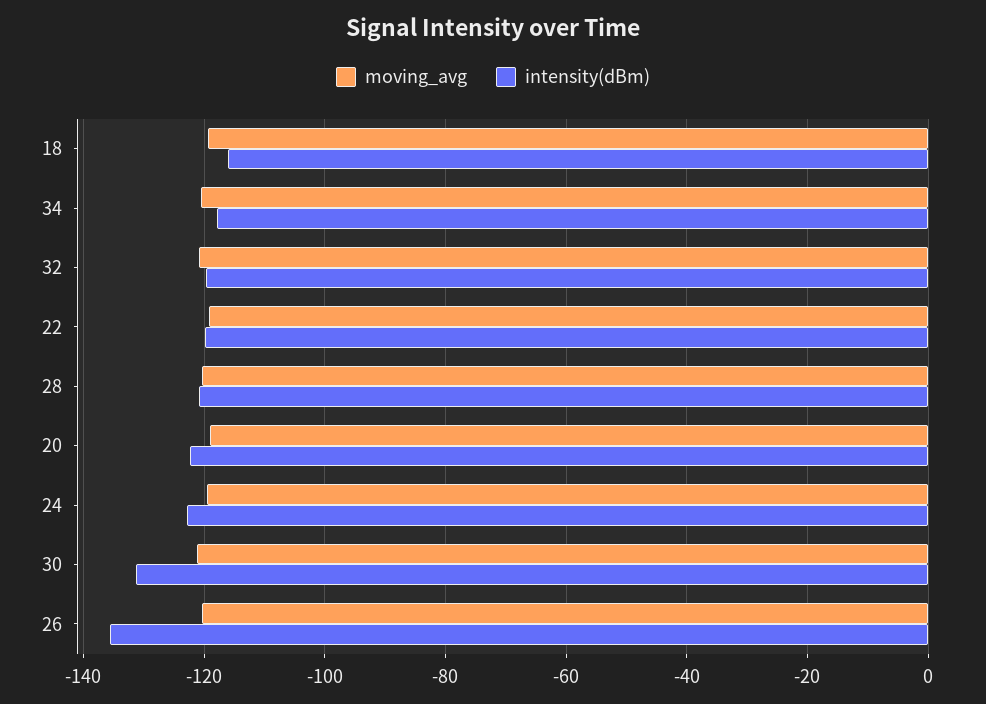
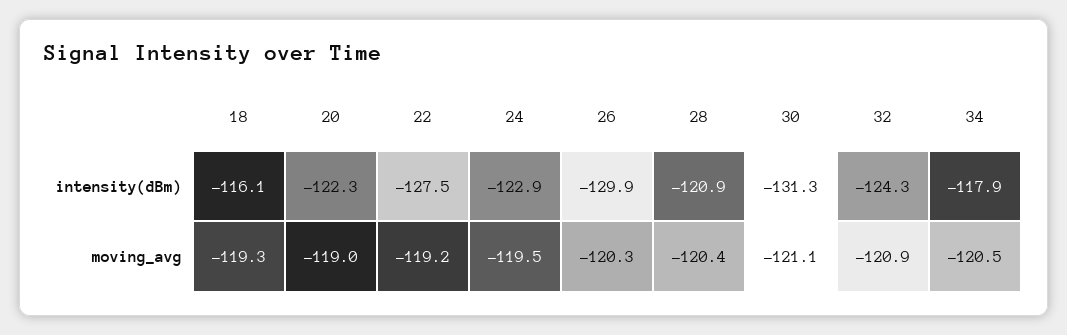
intensity(dBm), 32: -120 -> -124.3
intensity(dBm), 22: -120 -> -127.5
intensity(dBm), 26: -136 -> -129.9

